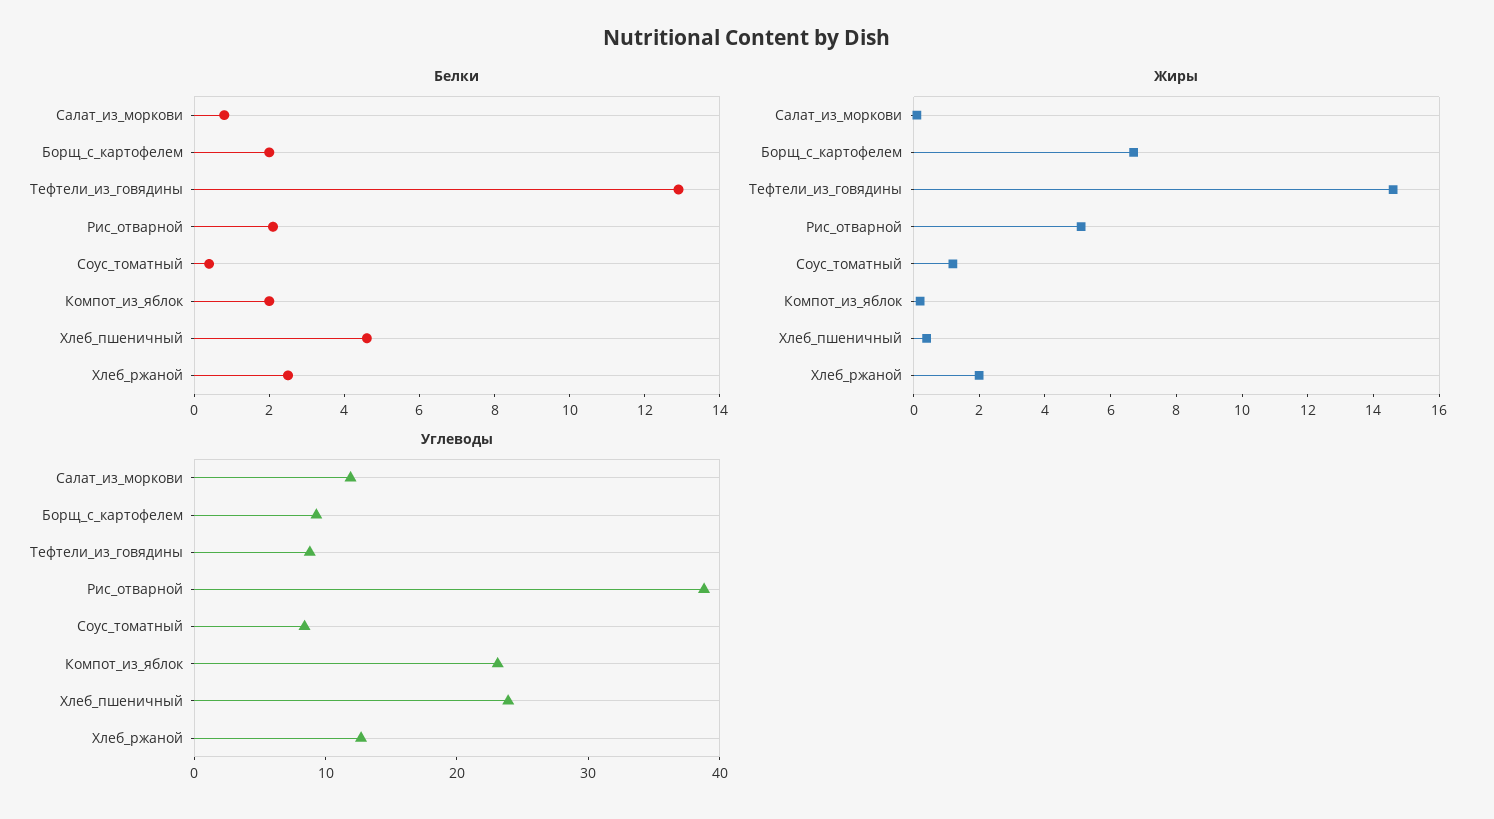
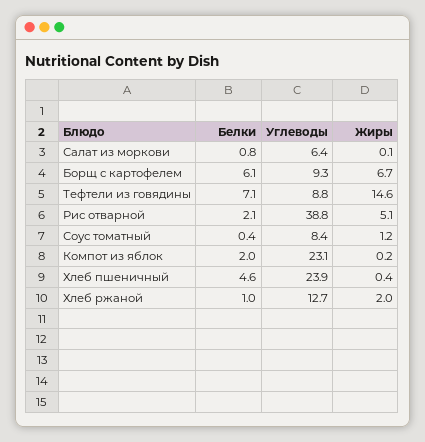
Белки, Борщ_с_картофелем: 2 -> 6.1
Белки, Тефтели_из_говядины: 13 -> 7.1
Белки, Хлеб_ржаной: 2.5 -> 1
Углеводы, Салат_из_моркови: 12 -> 6.4

